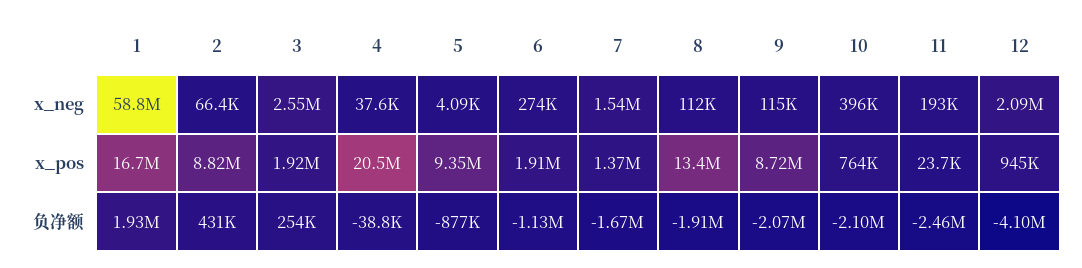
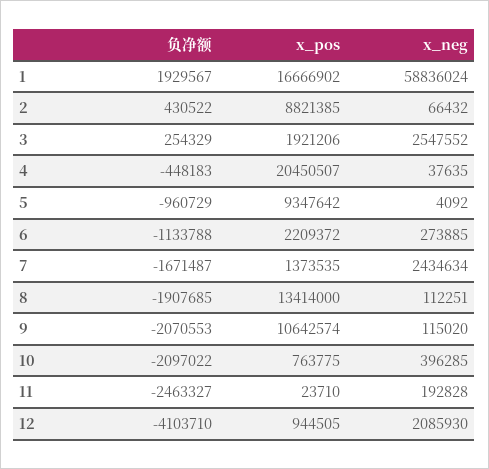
7, x_neg: 1540000 -> 2434634
6, x_pos: 1910000 -> 2209372
9, x_pos: 8720000 -> 10642574
4, 负净额: -38800 -> -448183
5, 负净额: -877000 -> -960729

